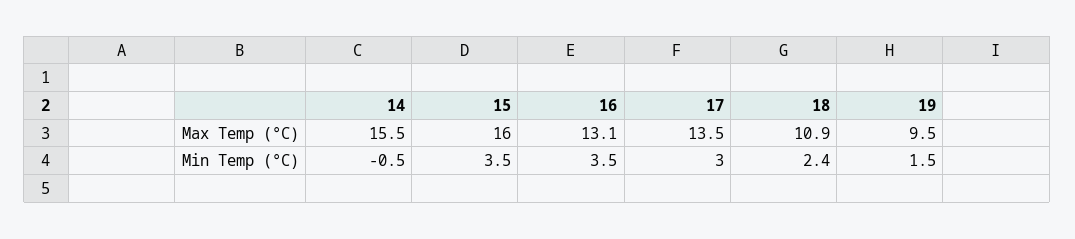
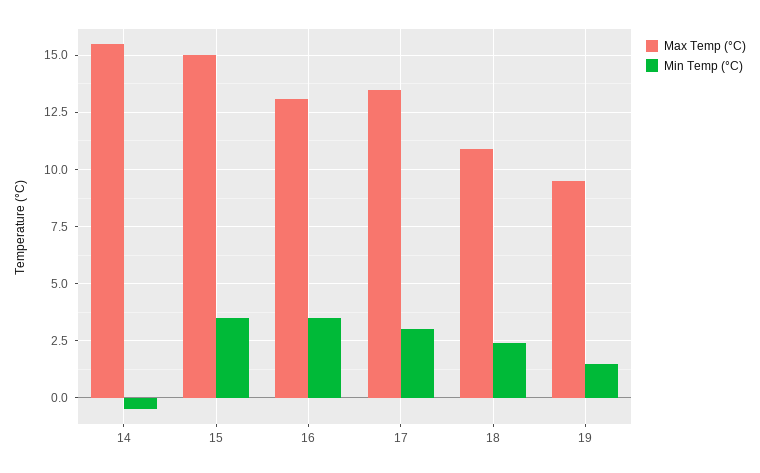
Max Temp (°C), 15: 16 -> 15

